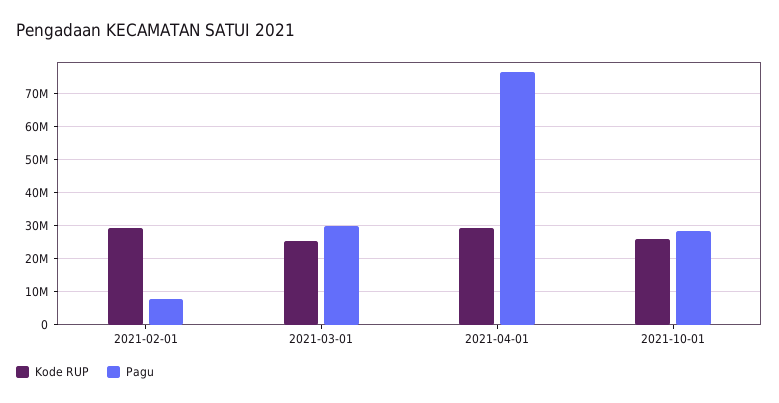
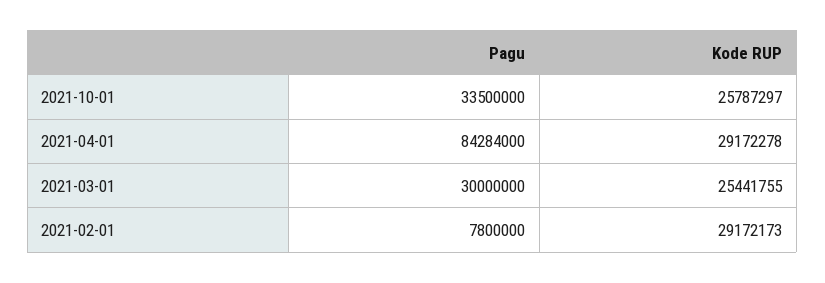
Pagu, 2021-04-01: 76000000 -> 84284000
Pagu, 2021-10-01: 28000000 -> 33500000

